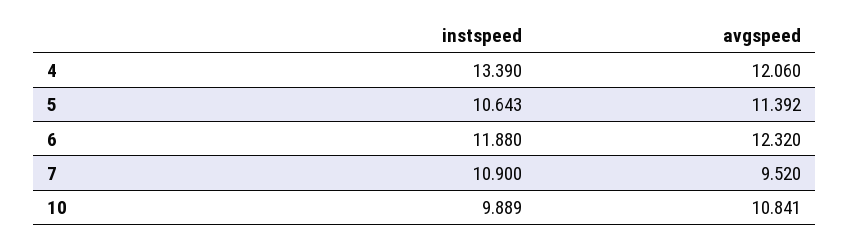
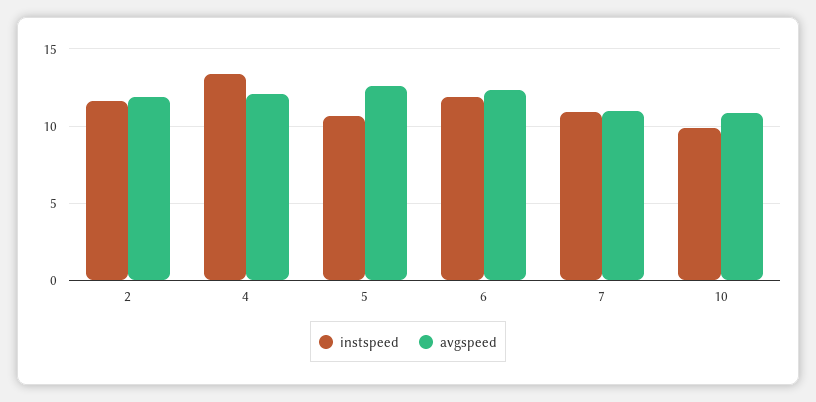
avgspeed, 5: 11.392 -> 12.5
avgspeed, 7: 9.52 -> 11
instspeed, 2: none -> 11.5
avgspeed, 2: none -> 12

